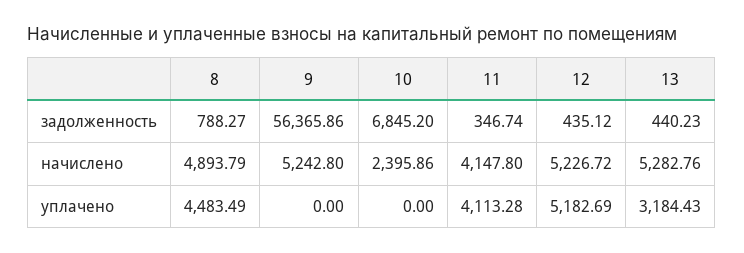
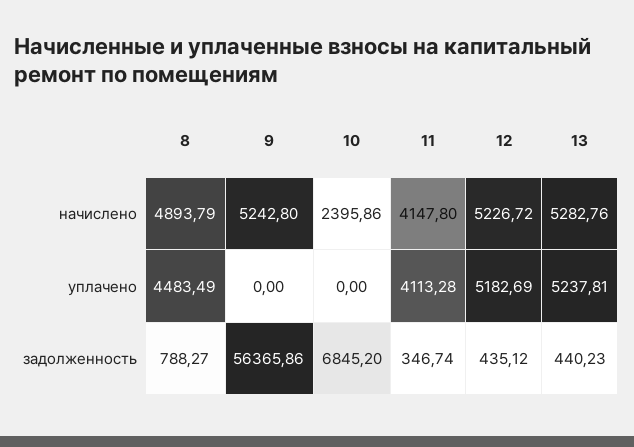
13, уплачено: 3184.43 -> 5237.81

